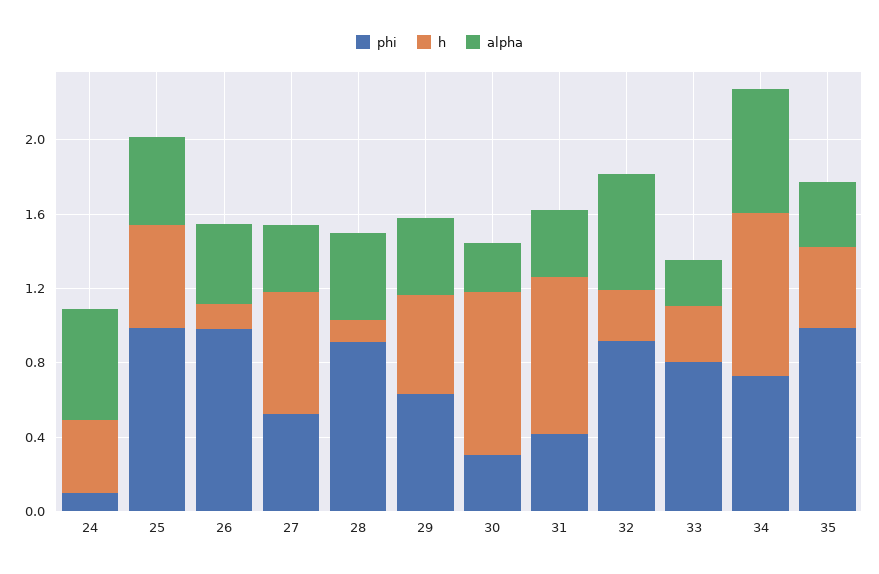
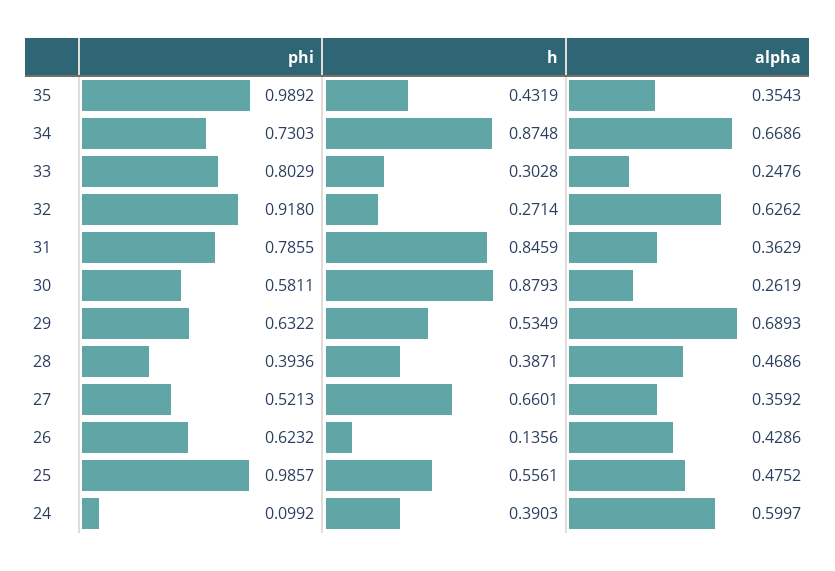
phi, 26: 1 -> 0.6232
phi, 28: 0.9 -> 0.3936
h, 28: 0.1 -> 0.3871
alpha, 29: 0.4 -> 0.6893
phi, 30: 0.3 -> 0.5811
phi, 31: 0.4 -> 0.7855

